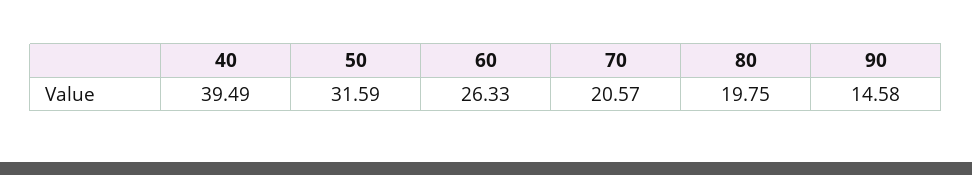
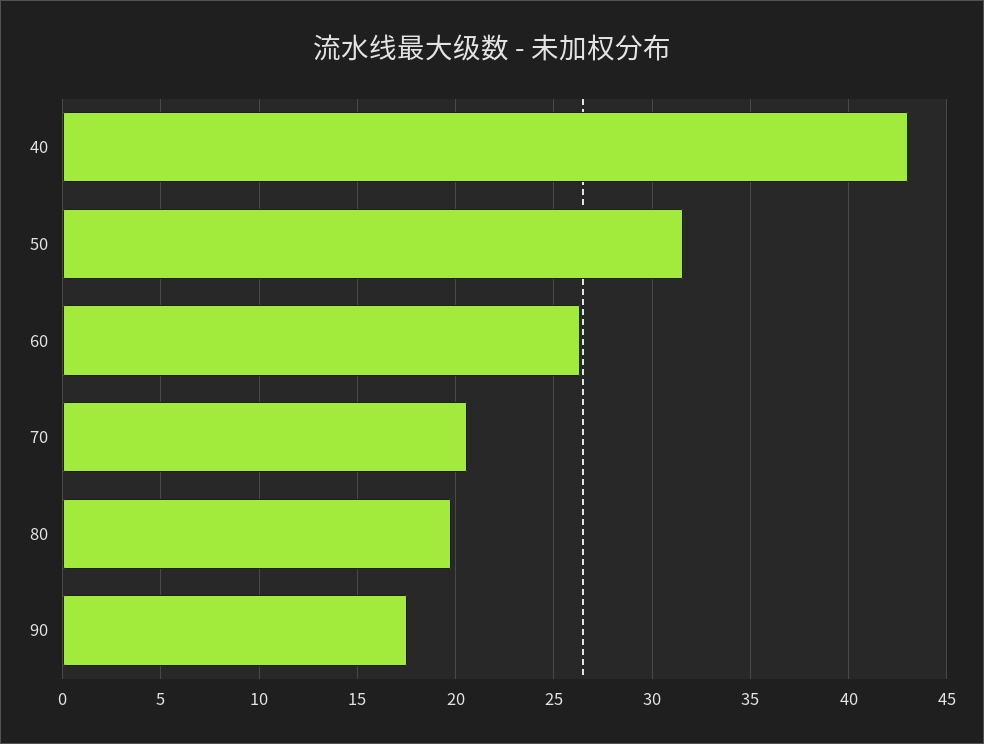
40: 39.49 -> 43
90: 14.58 -> 17.5

